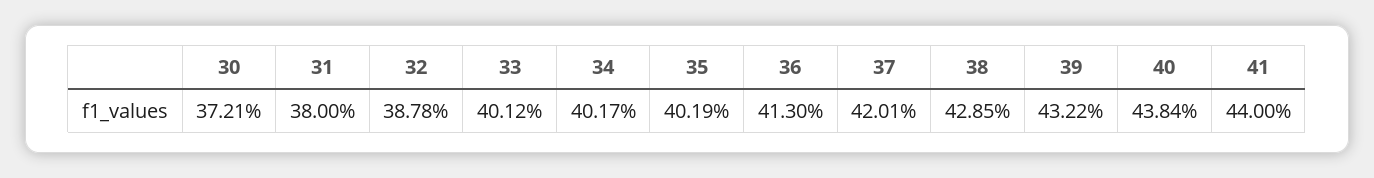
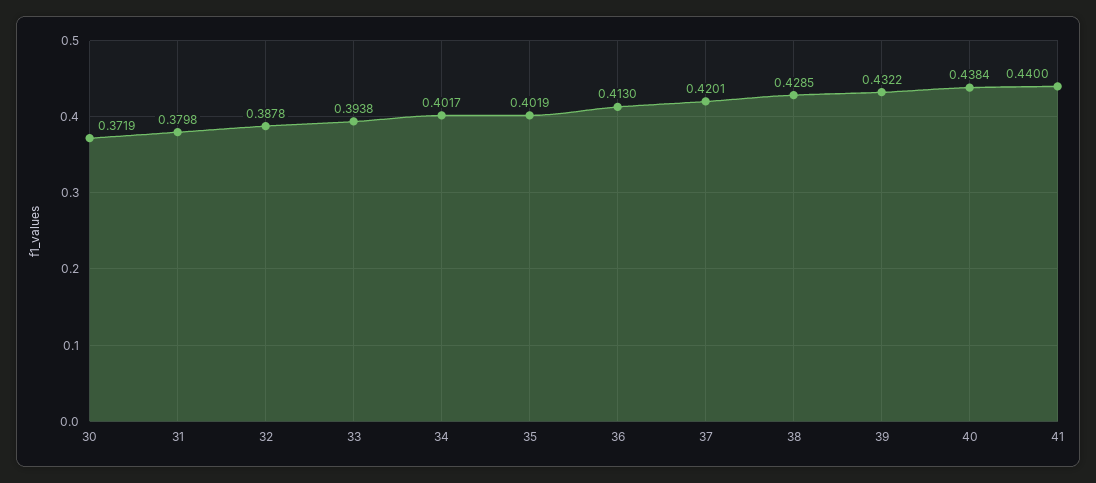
30: 0.3721 -> 0.3719
31: 0.38 -> 0.3798
33: 0.4012 -> 0.3938

